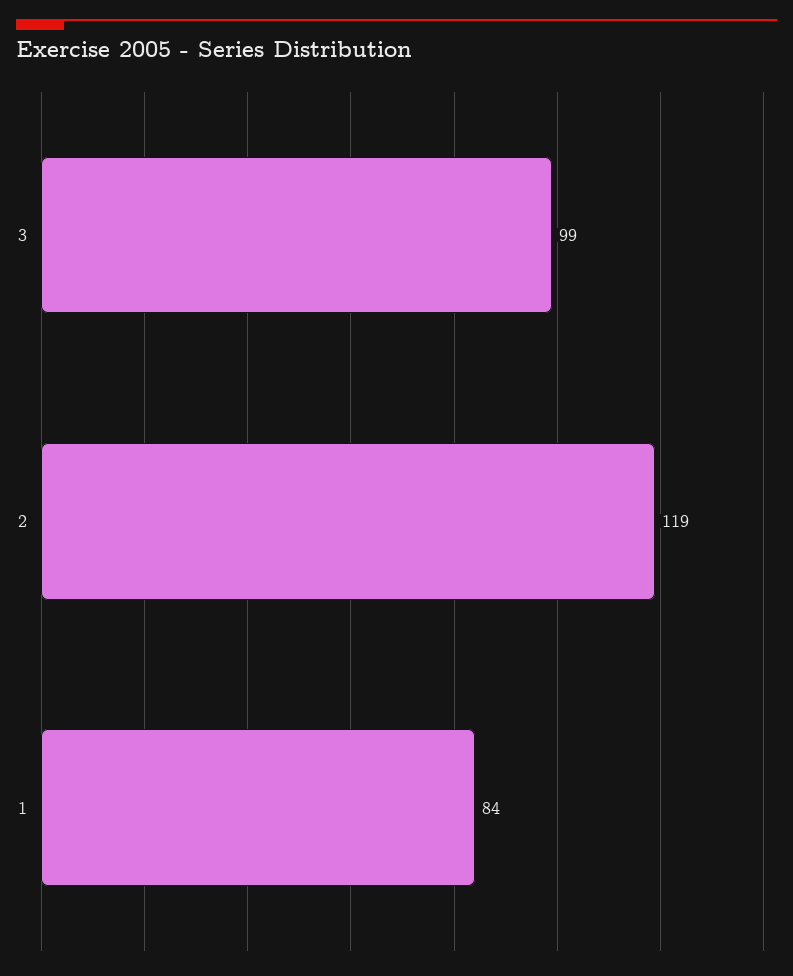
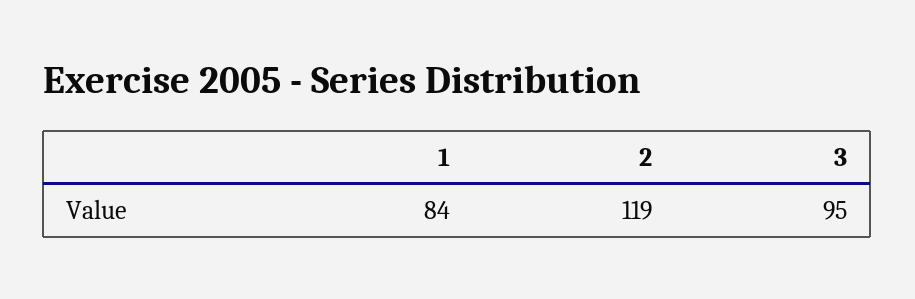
3: 99 -> 95

